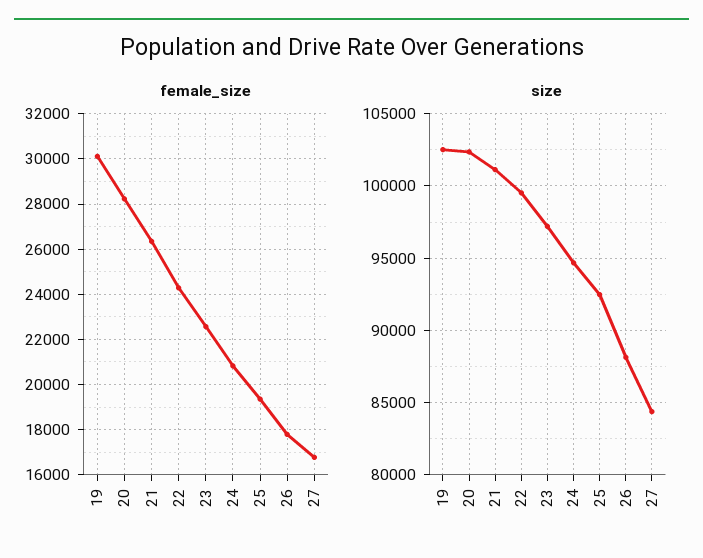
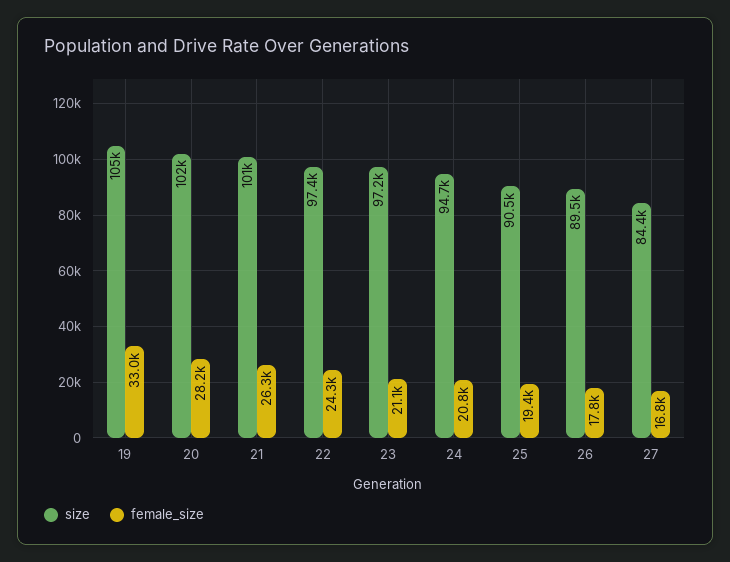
female_size, 19: 30000 -> 33000
female_size, 23: 22500 -> 21100
size, 19: 102500 -> 105000
size, 22: 99500 -> 97400
size, 25: 92500 -> 90500
size, 26: 88000 -> 89500

